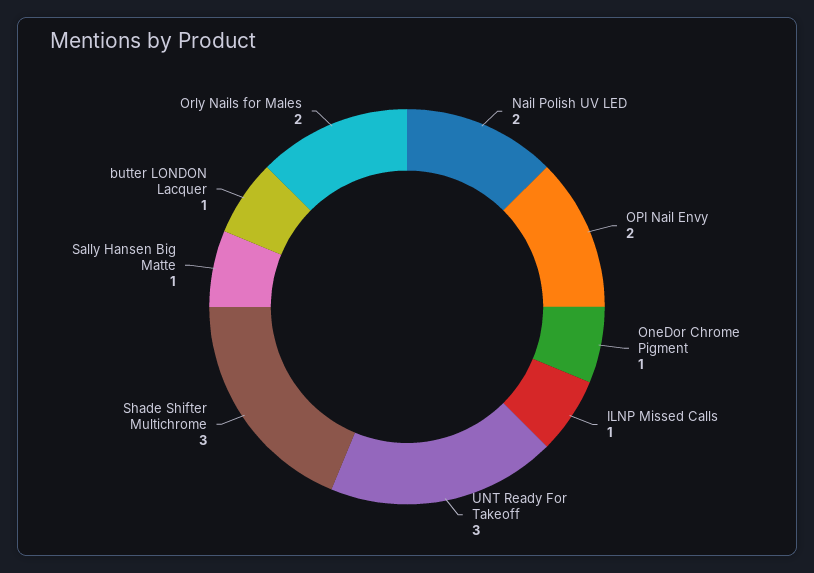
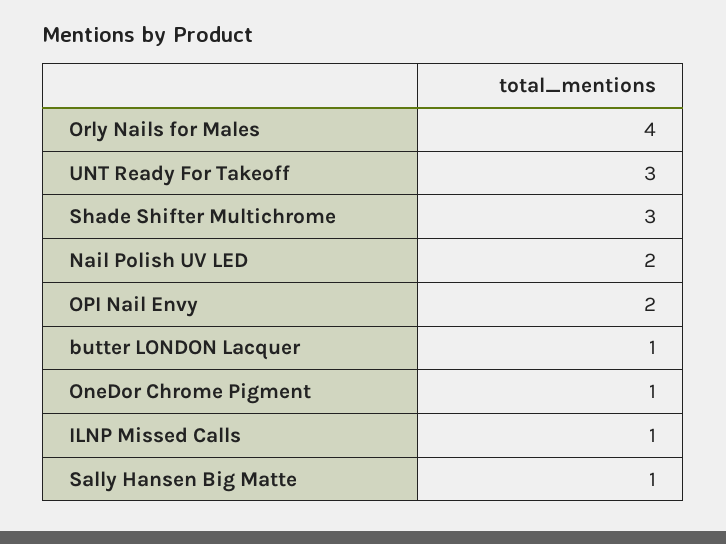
Orly Nails for Males: 2 -> 4

